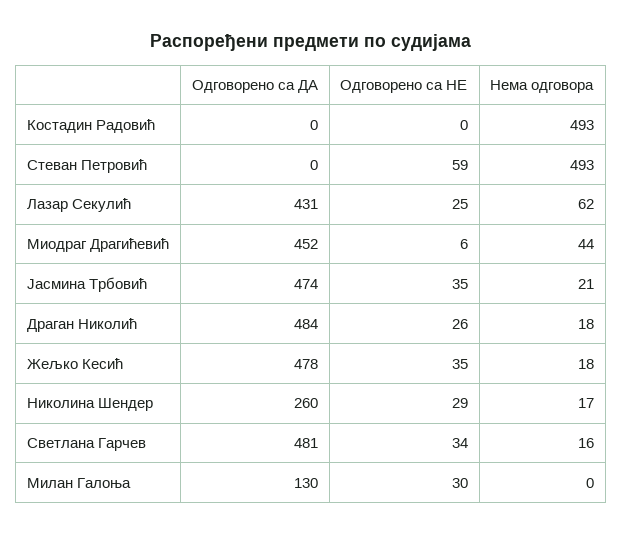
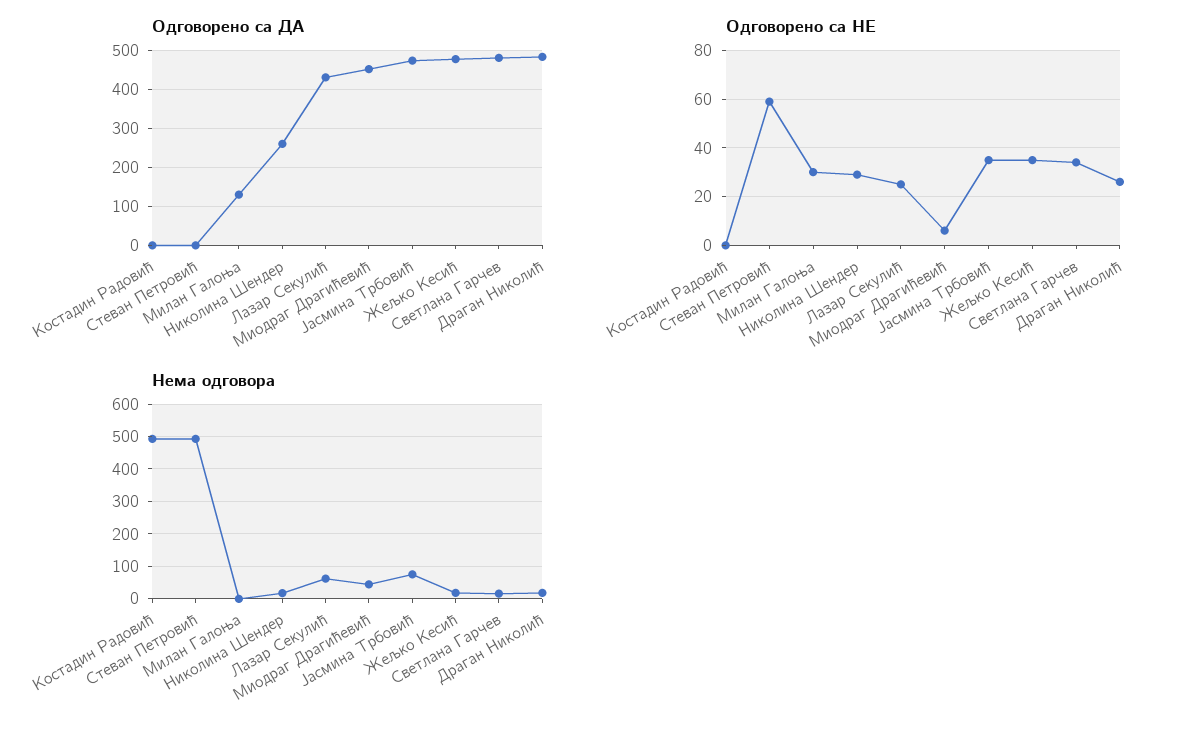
Нема одговора, Јасмина Трбовић: 21 -> 80

